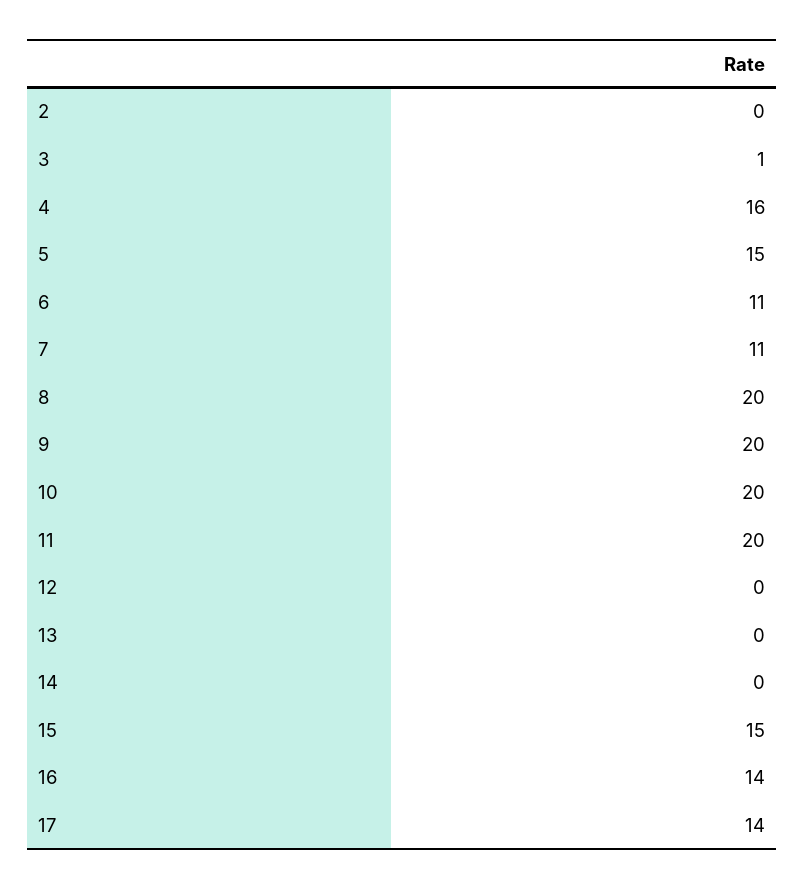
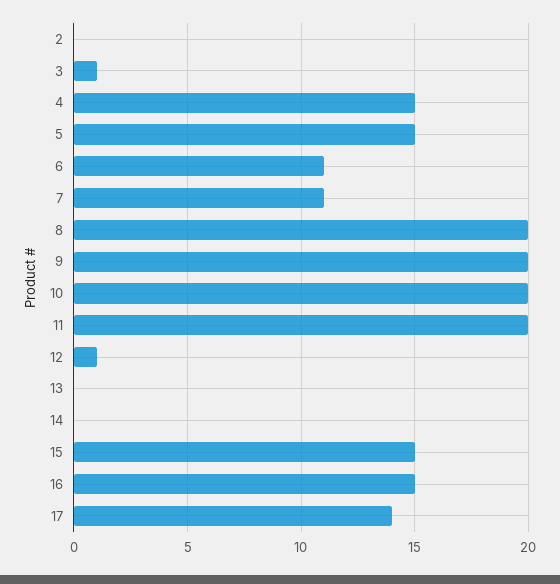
4: 16 -> 15
12: 0 -> 1
16: 14 -> 15

